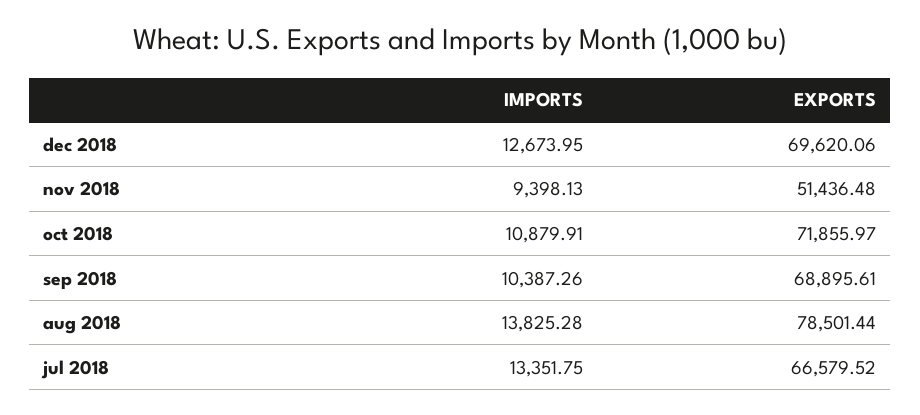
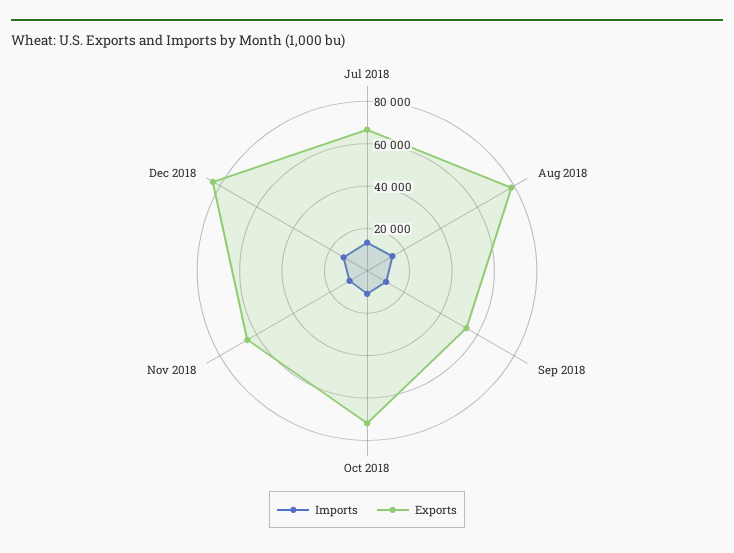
EXPORTS, dec 2018: 69620.06 -> 85000
EXPORTS, nov 2018: 51436.48 -> 65000
EXPORTS, sep 2018: 68895.61 -> 55000

